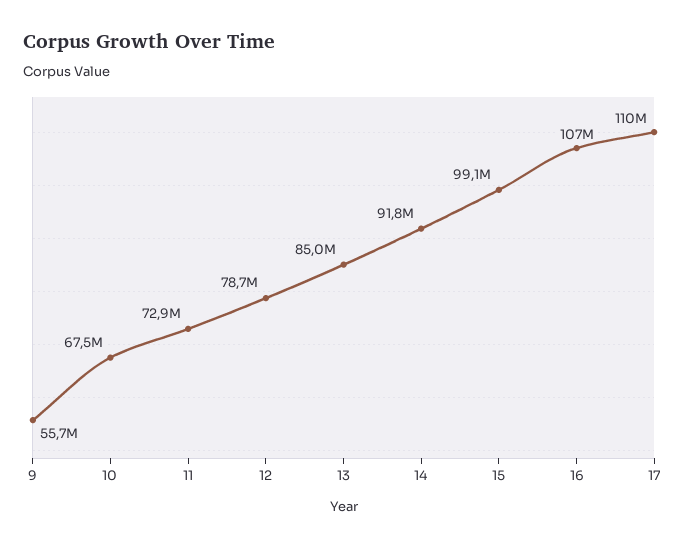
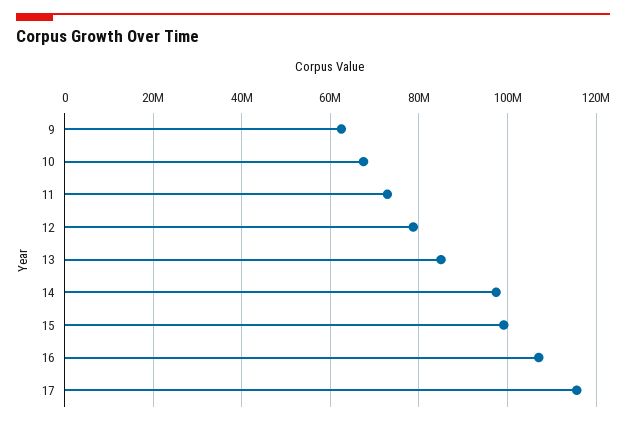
9: 55700000 -> 62000000
14: 91800000 -> 98000000
17: 110000000 -> 116000000

